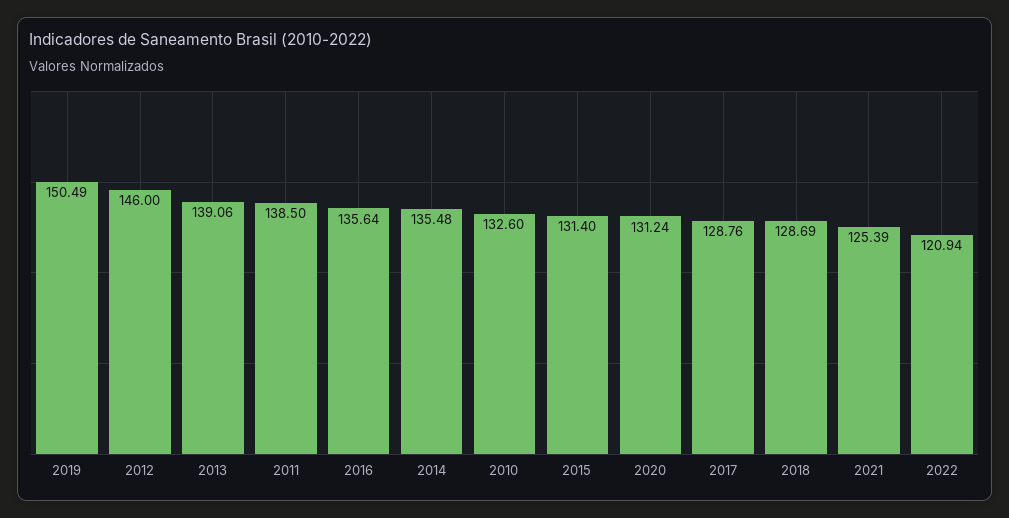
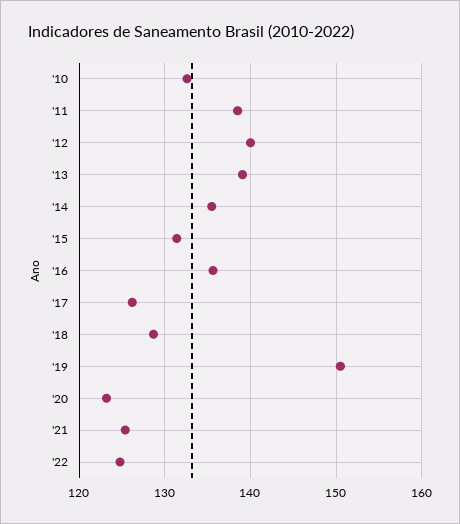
2012: 146 -> 140
2020: 131.24 -> 123
2017: 128.76 -> 126
2022: 120.94 -> 125

